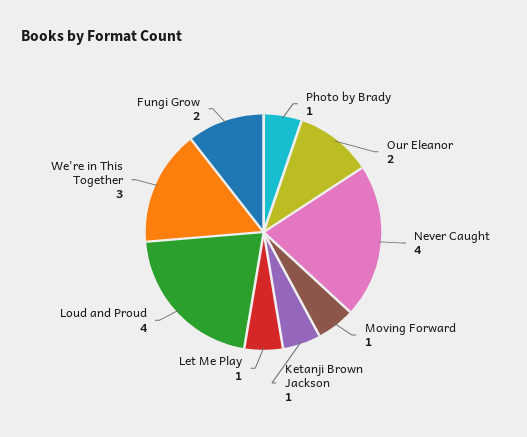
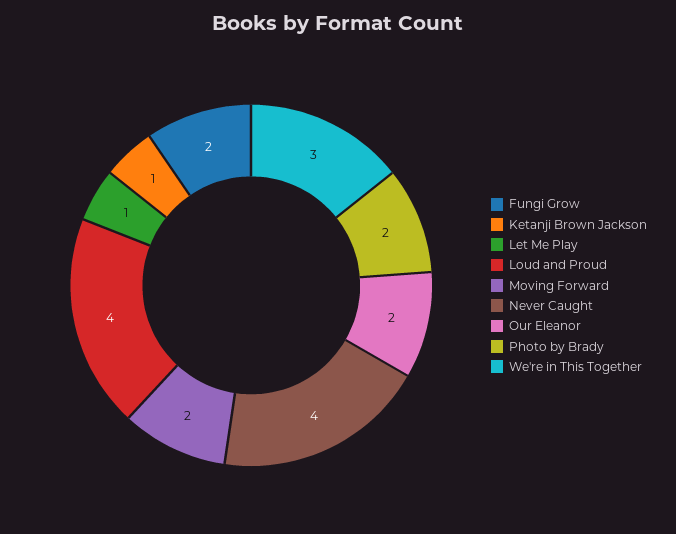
Photo by Brady: 1 -> 2
Moving Forward: 1 -> 2

